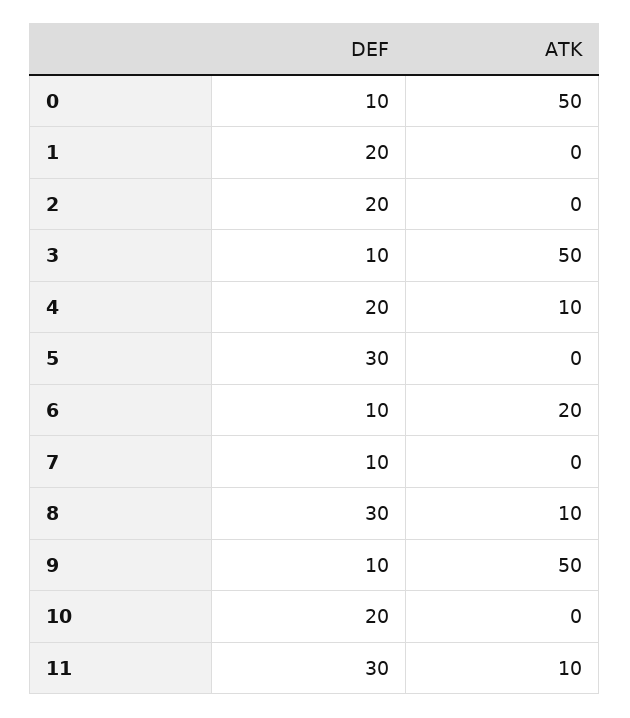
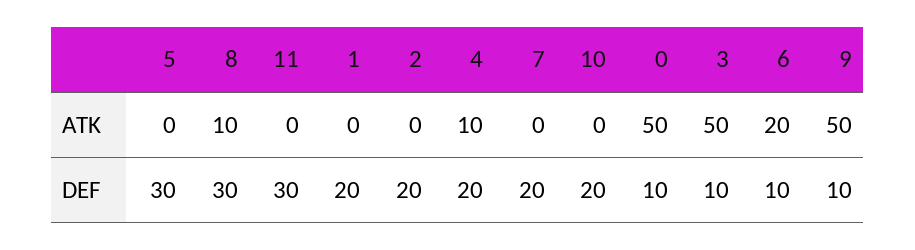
DEF, 7: 10 -> 20
ATK, 11: 10 -> 0

